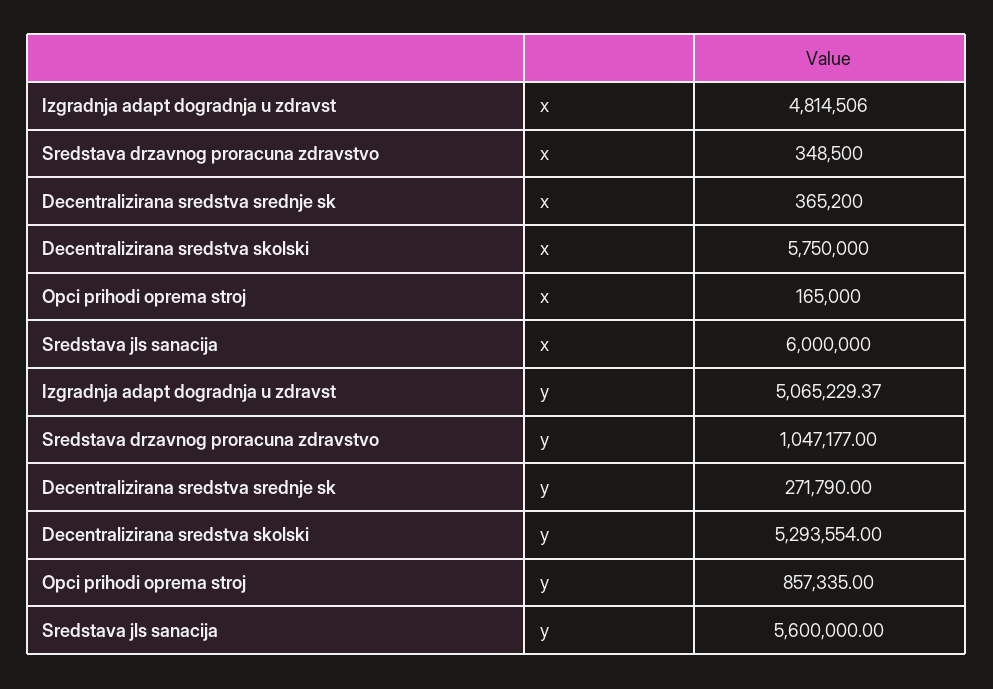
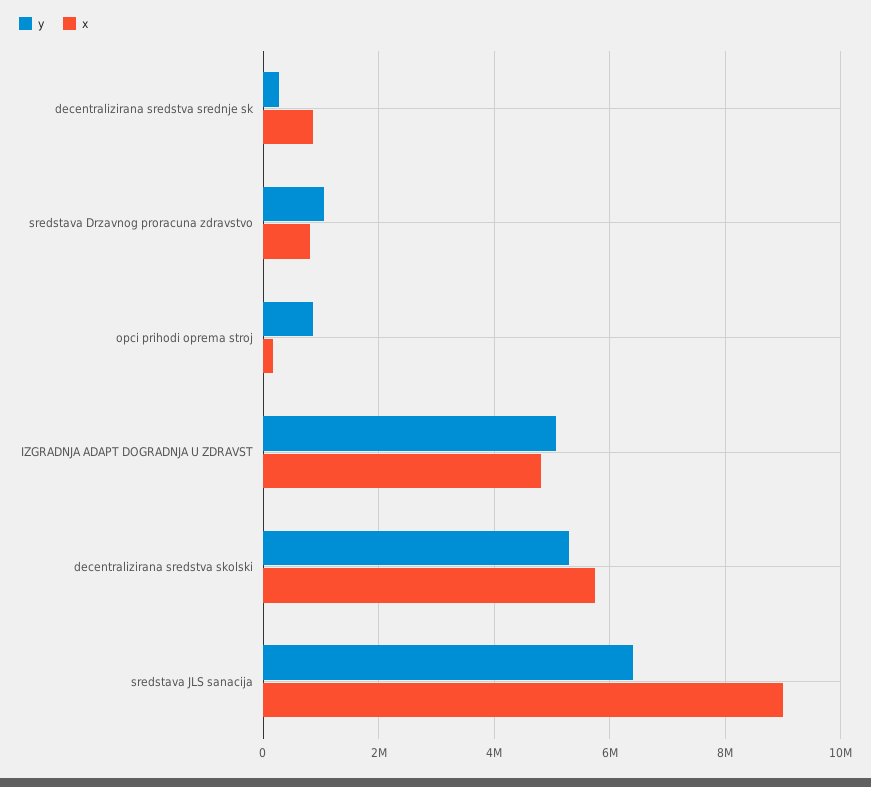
x, Sredstava drzavnog proracuna zdravstvo: 348500 -> 800000
x, Decentralizirana sredstva srednje sk: 365200 -> 800000
x, Sredstava jls sanacija: 6000000 -> 9000000
y, Sredstava jls sanacija: 5600000 -> 6400000

